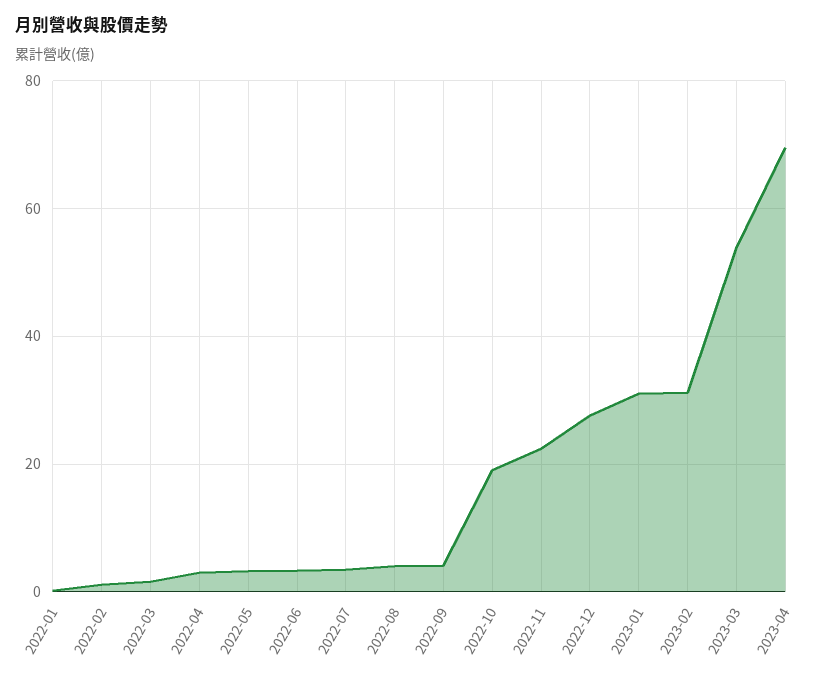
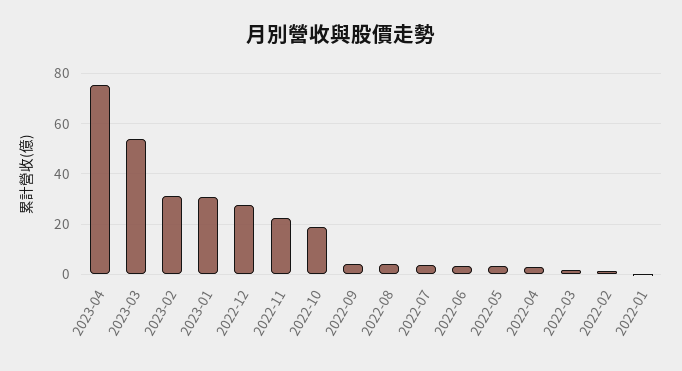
2023-04: 70 -> 75

